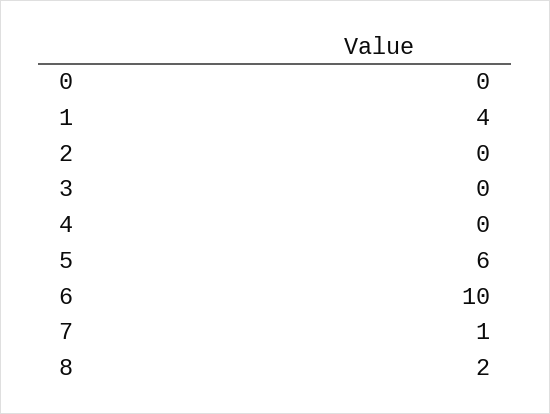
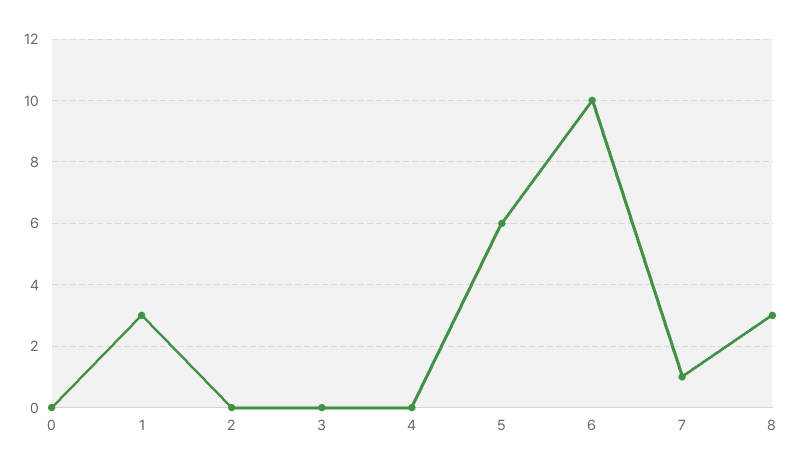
1: 4 -> 3
8: 2 -> 3

